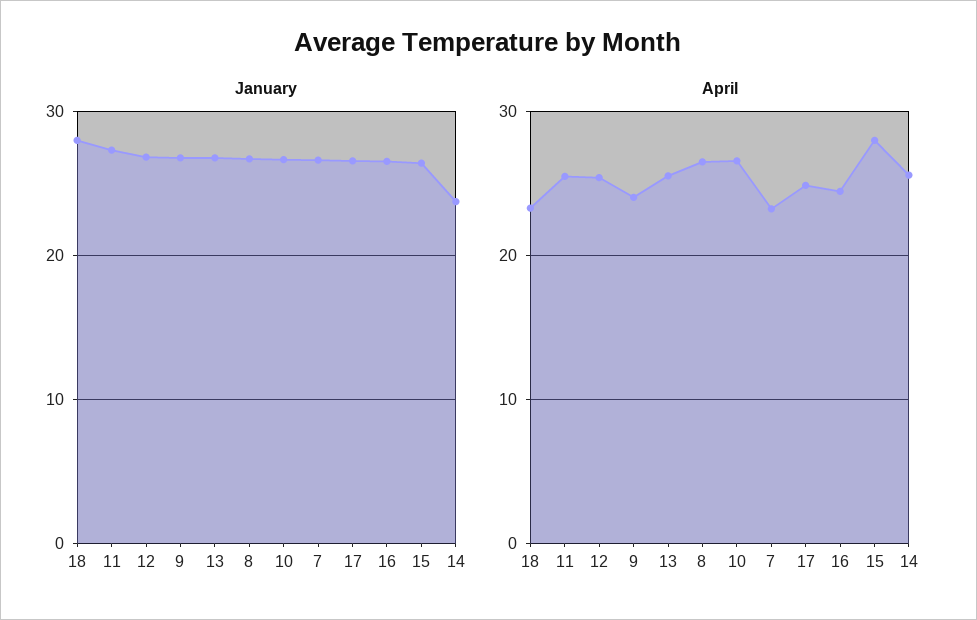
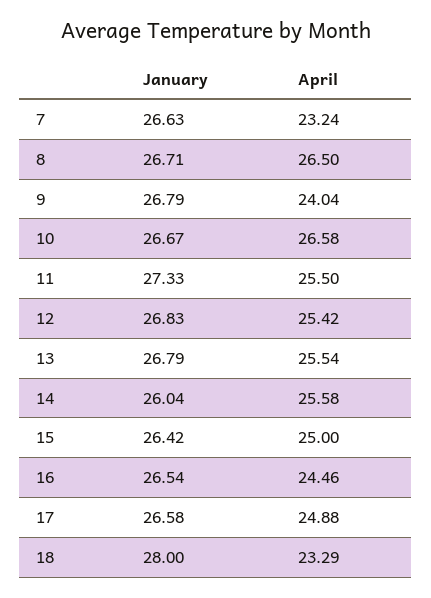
January, 14: 24 -> 26.04
April, 15: 28 -> 25

